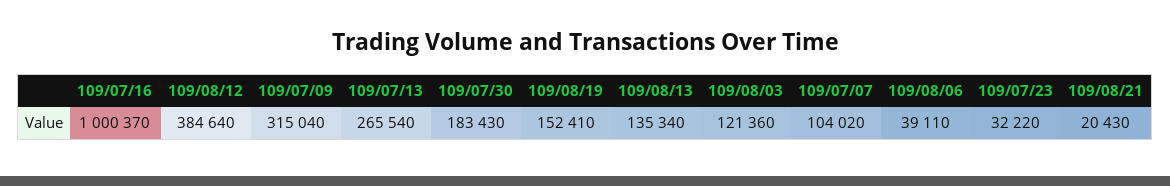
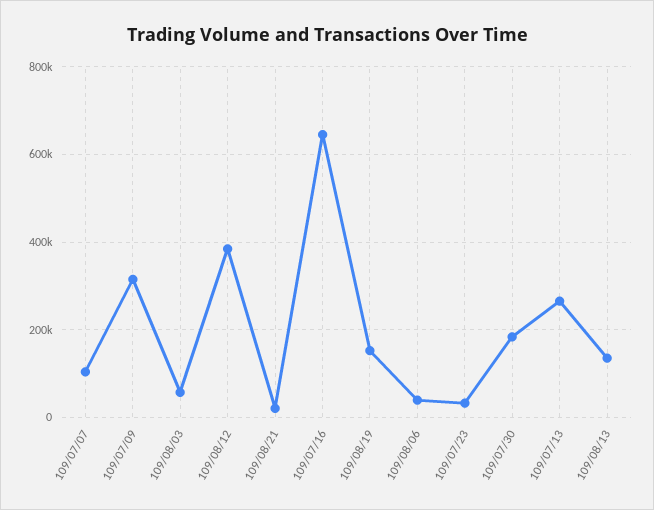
109/07/16: 1000370 -> 640000
109/08/03: 121360 -> 60000

